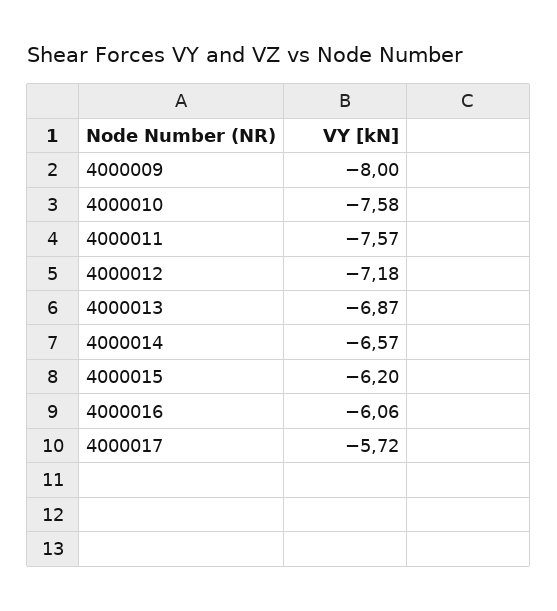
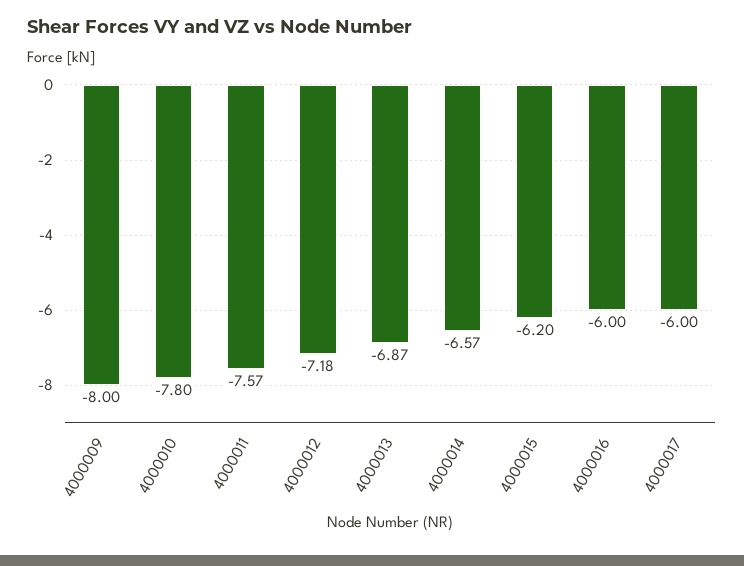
4000010: -7.58 -> -7.8
4000016: -6.06 -> -6
4000017: -5.72 -> -6

